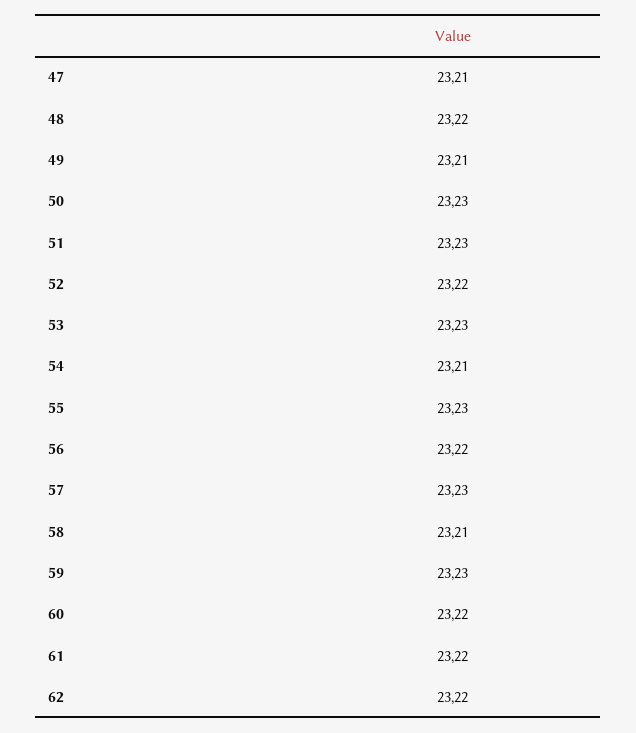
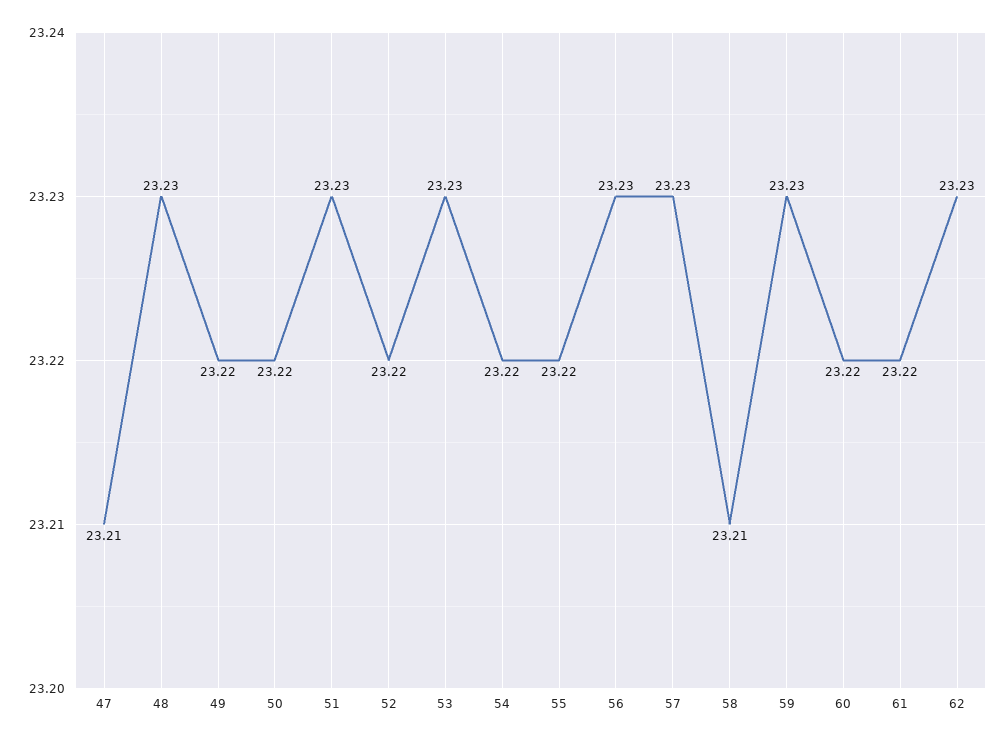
48: 23.22 -> 23.23
49: 23.21 -> 23.22
50: 23.23 -> 23.22
54: 23.21 -> 23.22
55: 23.23 -> 23.22
56: 23.22 -> 23.23
62: 23.22 -> 23.23

